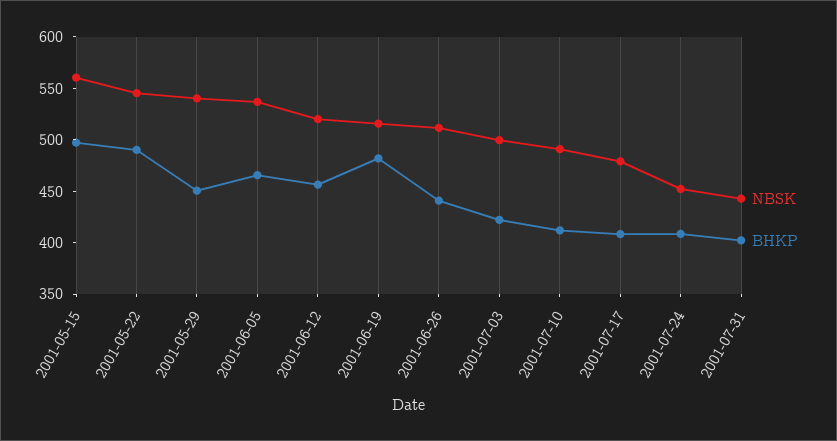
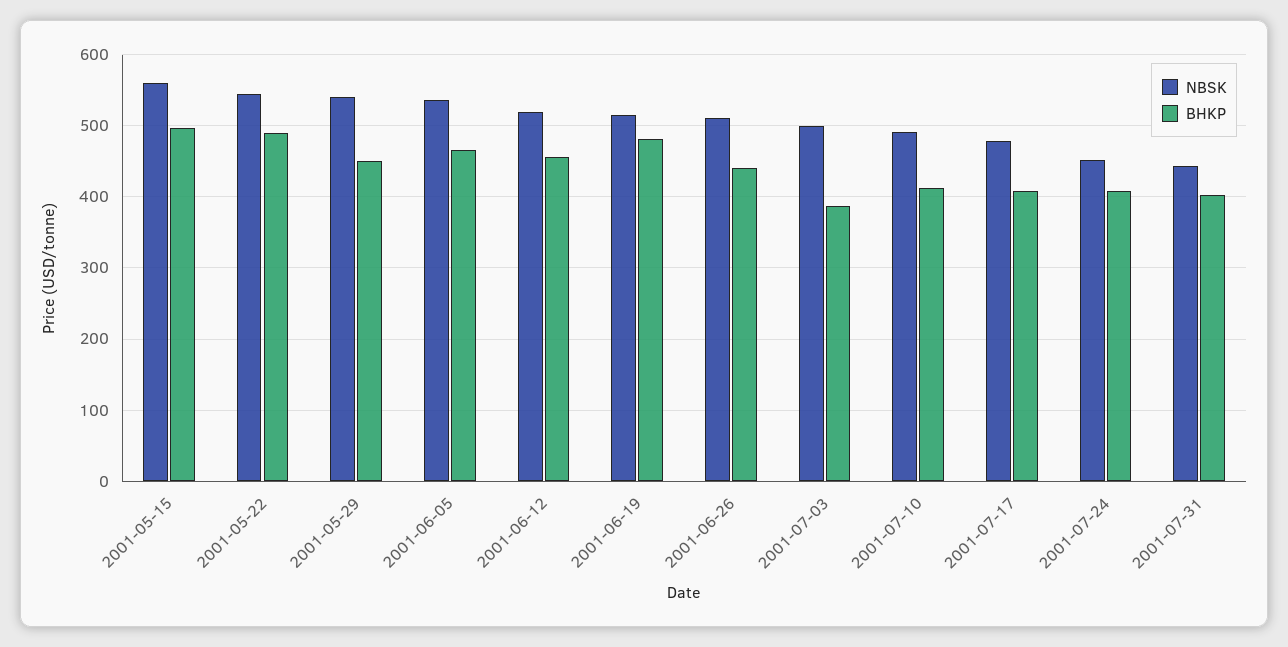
BHKP, 2001-07-03: 420 -> 390

